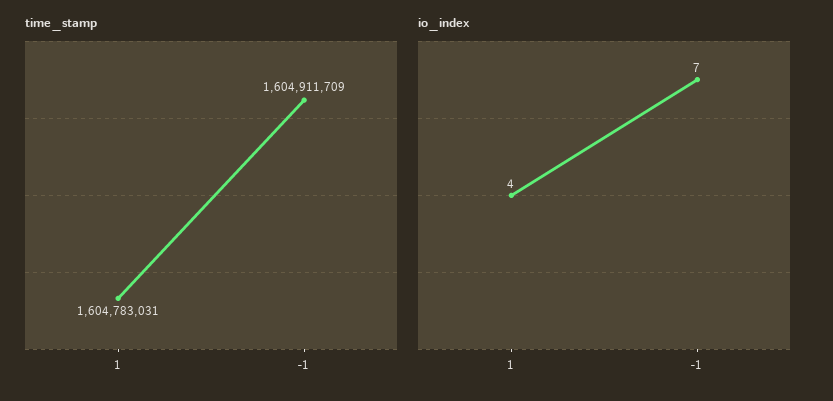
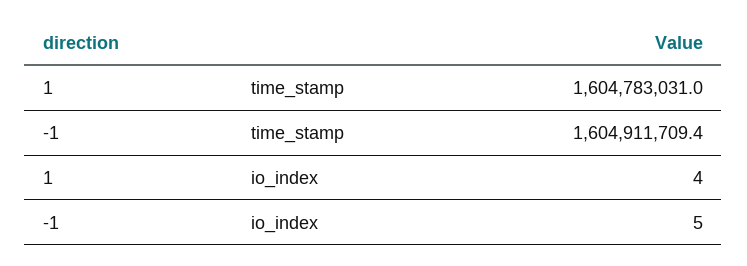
io_index, -1: 7 -> 5

